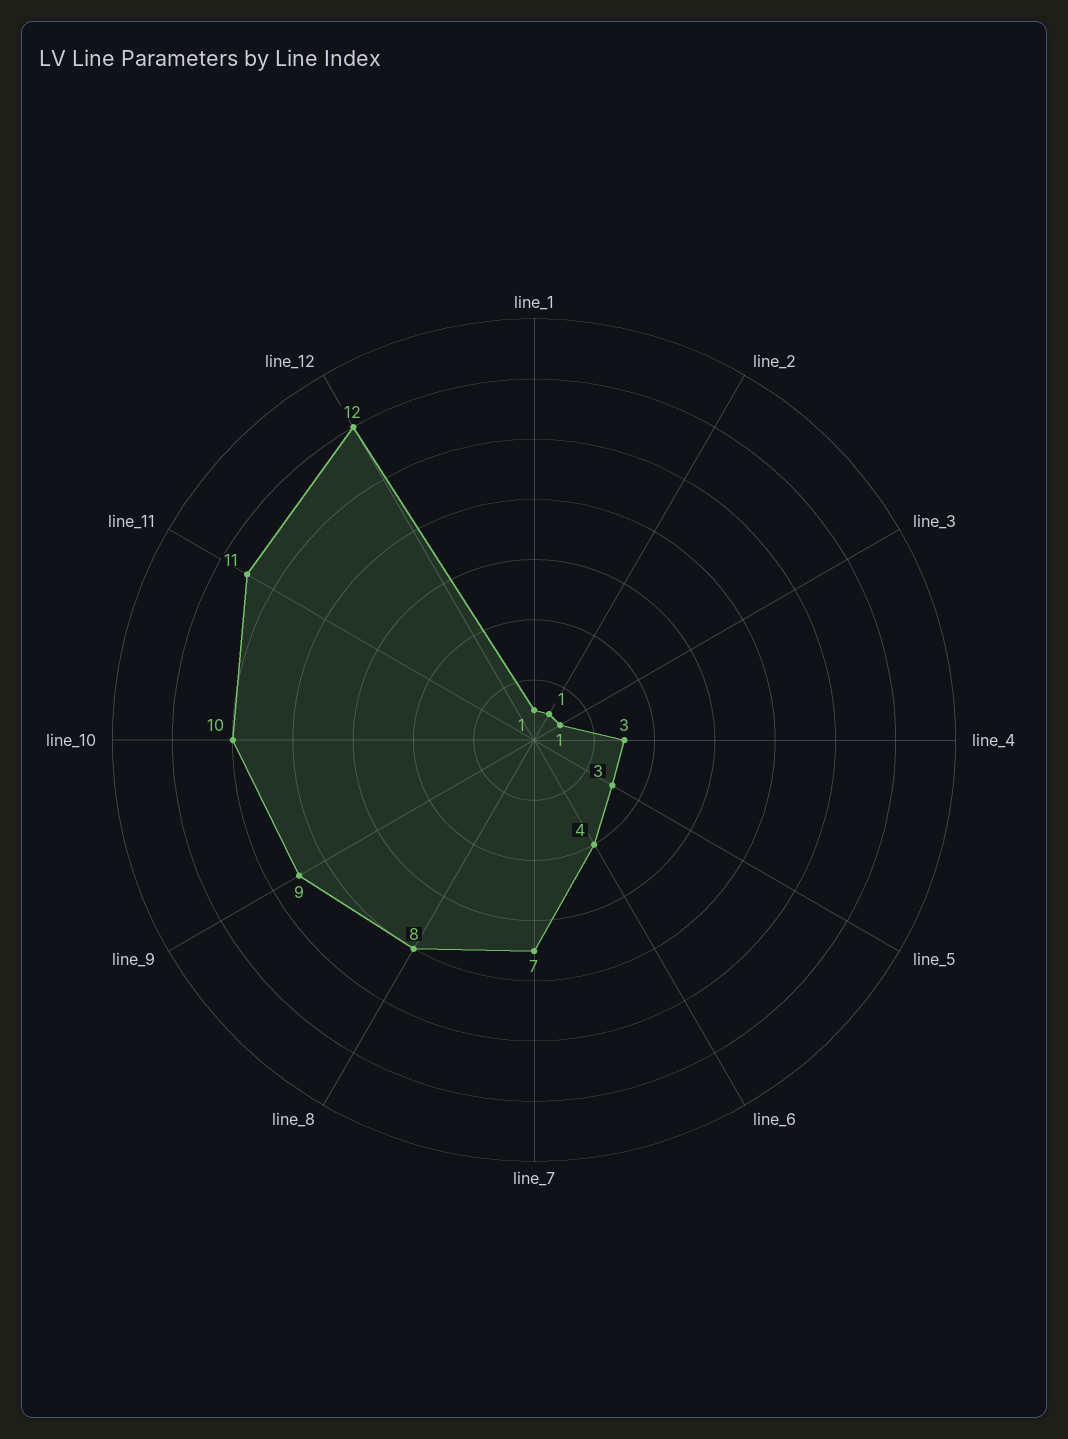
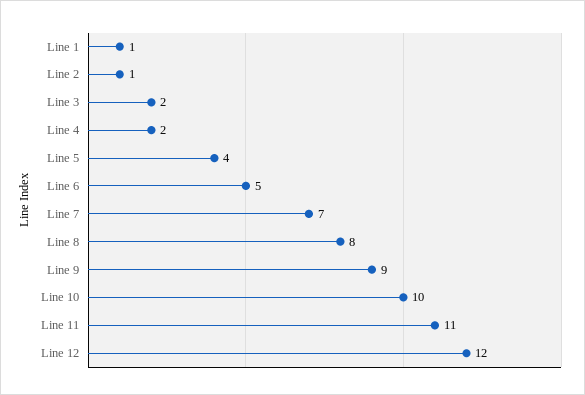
line_3: 1 -> 2
line_4: 3 -> 2
line_5: 3 -> 4
line_6: 4 -> 5

